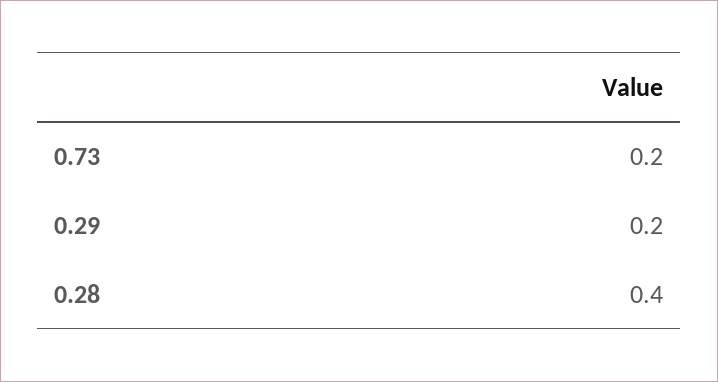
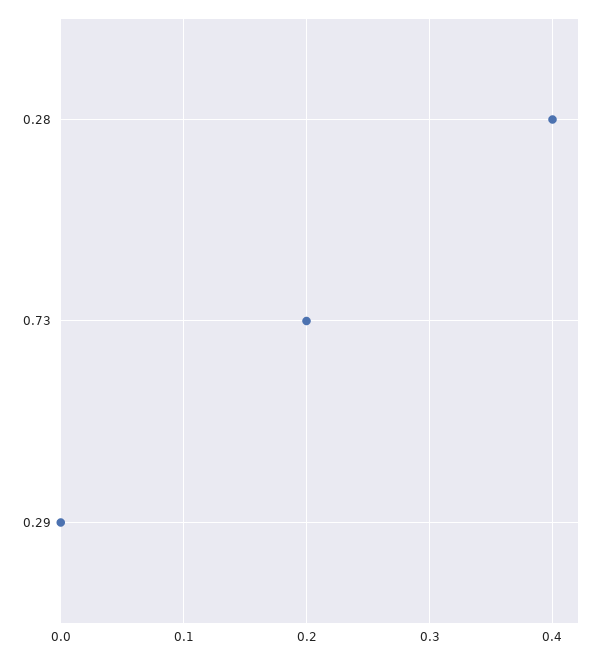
0.29: 0.2 -> 0

